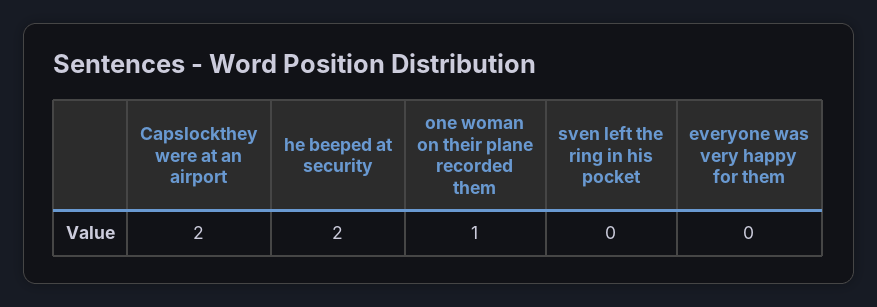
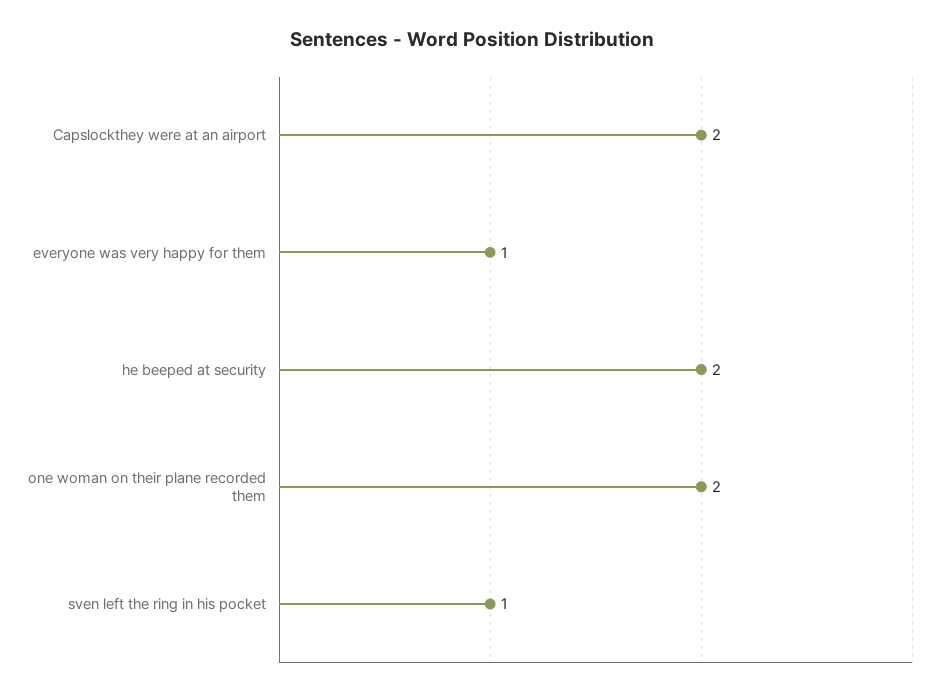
one woman on their plane recorded them: 1 -> 2
sven left the ring in his pocket: 0 -> 1
everyone was very happy for them: 0 -> 1

